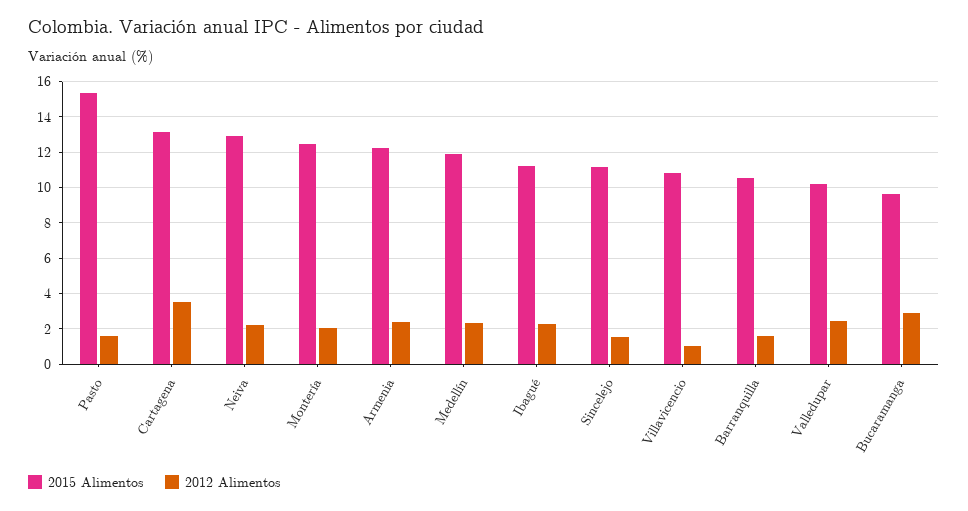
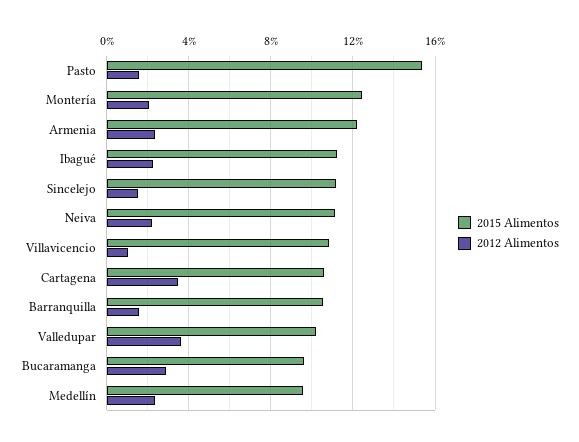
2015 Alimentos, Cartagena: 13 -> 10.5
2015 Alimentos, Neiva: 13 -> 11
2015 Alimentos, Medellín: 12 -> 9.5
2012 Alimentos, Valledupar: 2.5 -> 3.5

